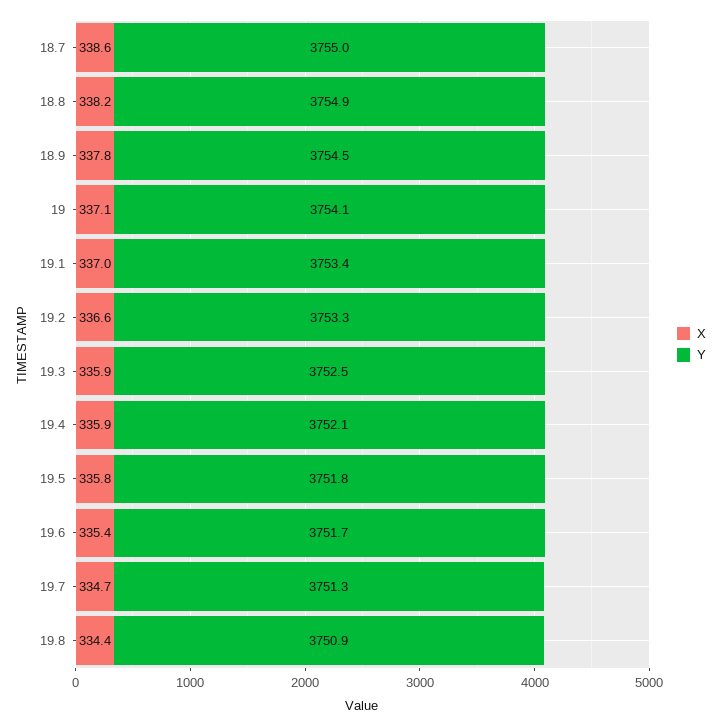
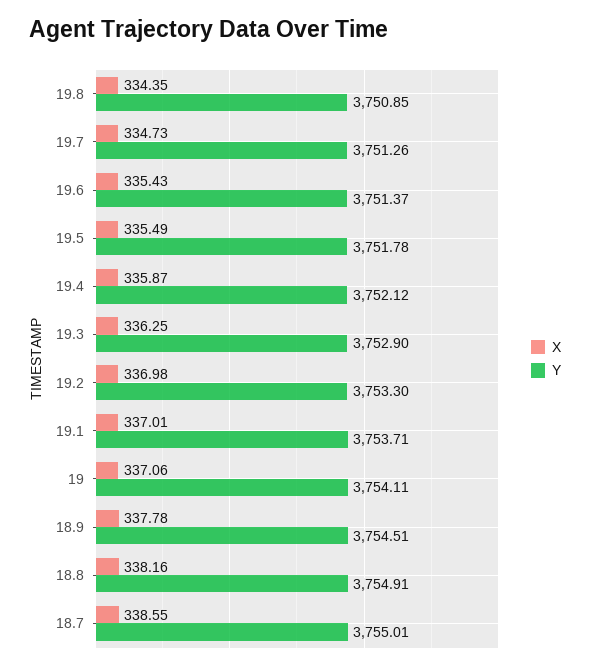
Y, 19.1: 3753.4 -> 3753.71
X, 19.2: 336.6 -> 336.98
X, 19.3: 335.9 -> 336.25
Y, 19.3: 3752.5 -> 3752.9
X, 19.5: 335.8 -> 335.49
Y, 19.6: 3751.7 -> 3751.37

